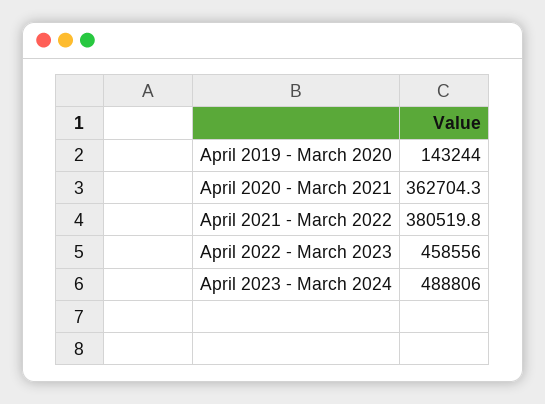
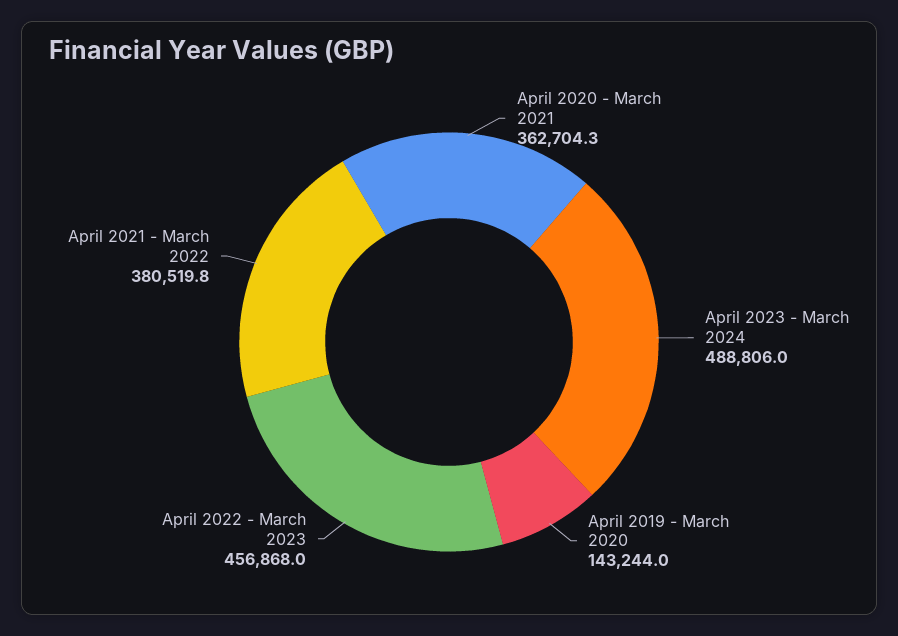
April 2022 - March 2023: 458556 -> 456868

